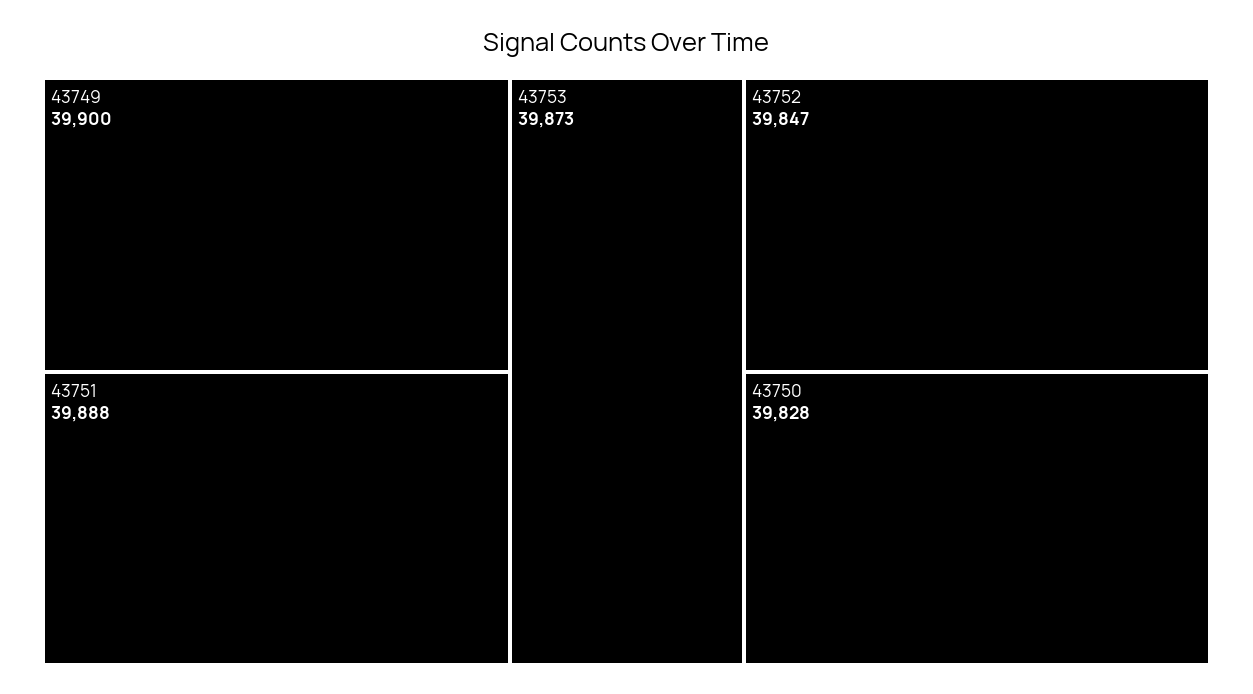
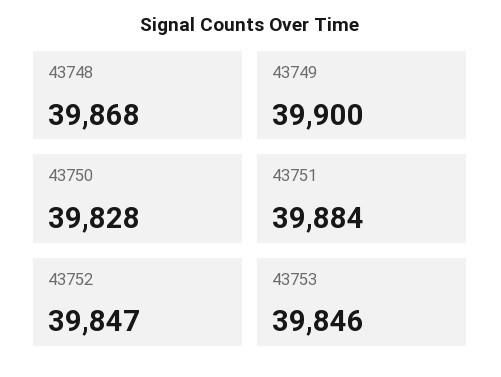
43751: 39888 -> 39884
43753: 39873 -> 39846
43748: none -> 39868

